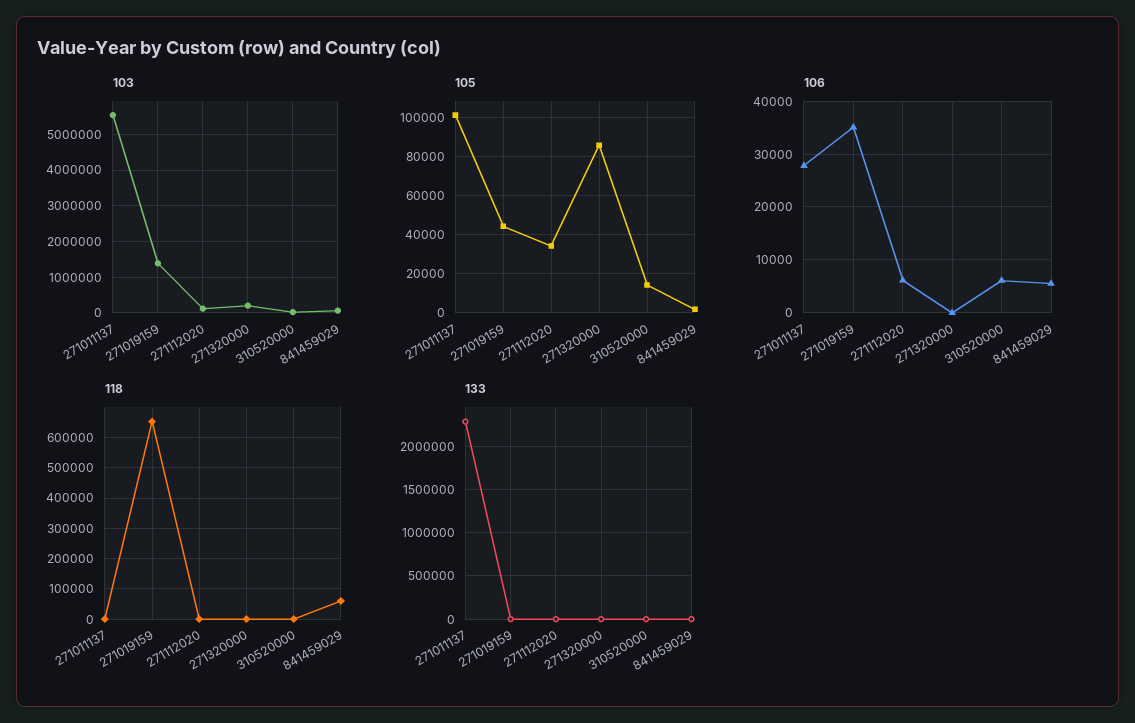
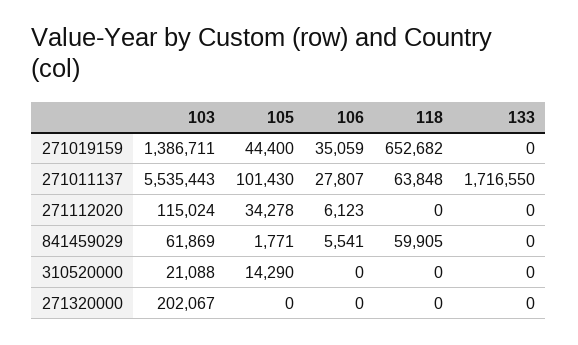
105, 271320000: 85000 -> 0
106, 310520000: 6000 -> 0
118, 271011137: 0 -> 63848
133, 271011137: 2300000 -> 1716550

